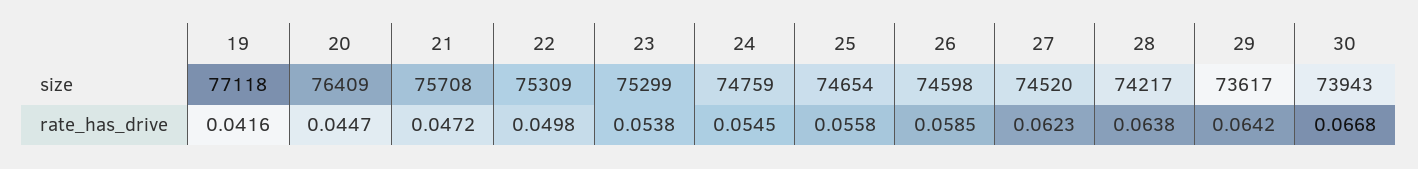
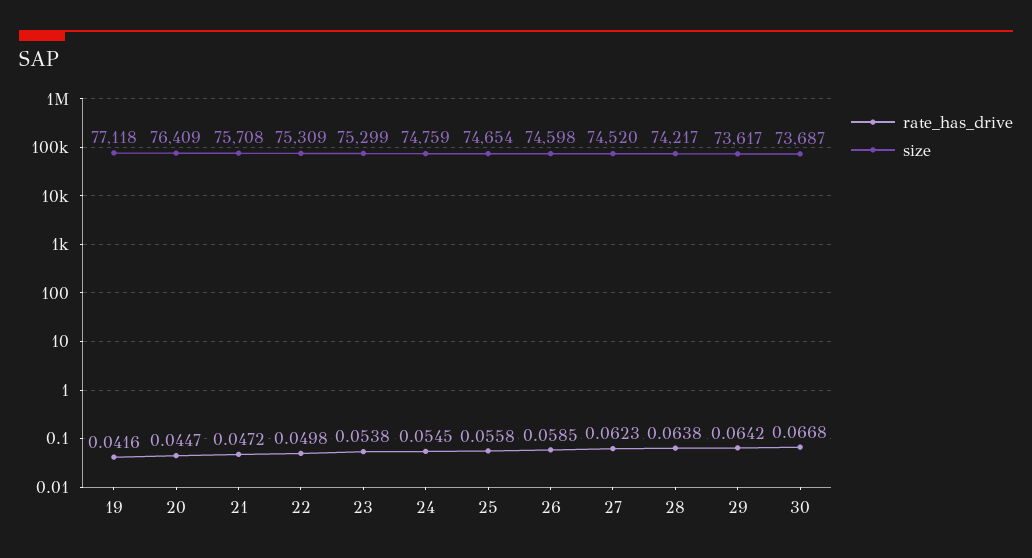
size, 30: 73943 -> 73687

